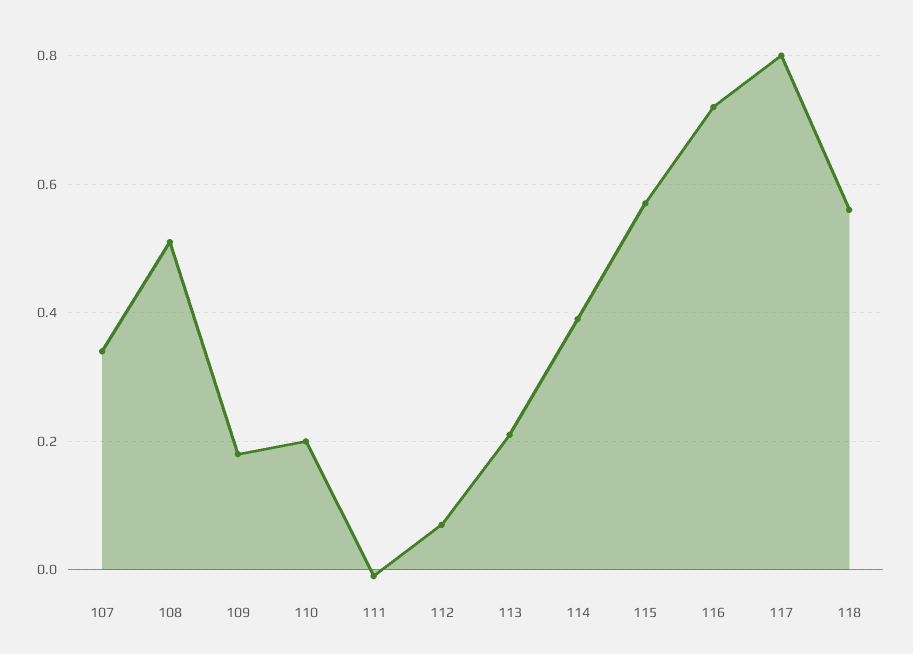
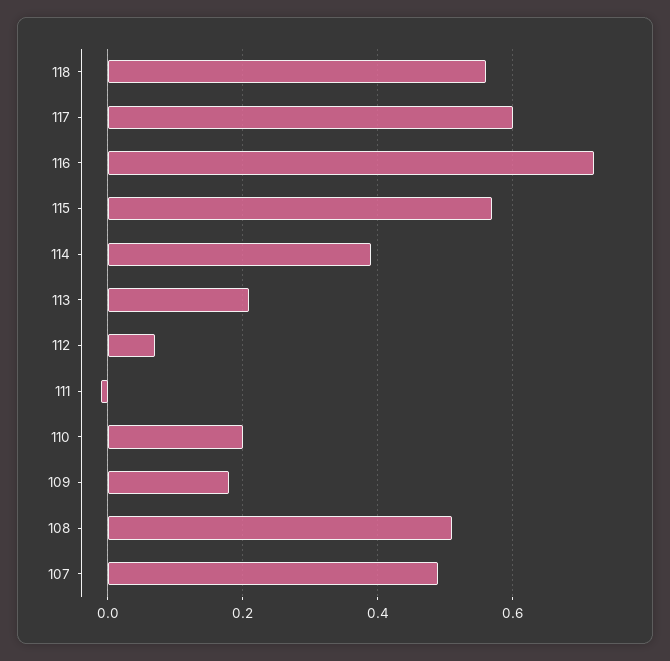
107: 0.35 -> 0.5
117: 0.8 -> 0.6

